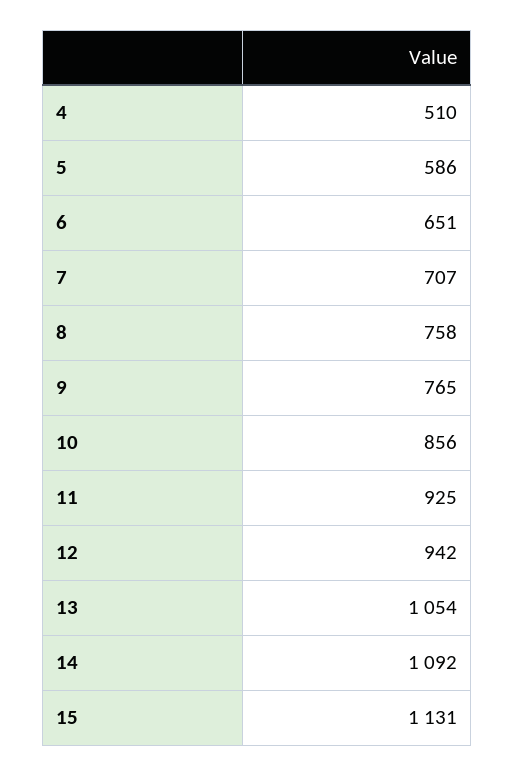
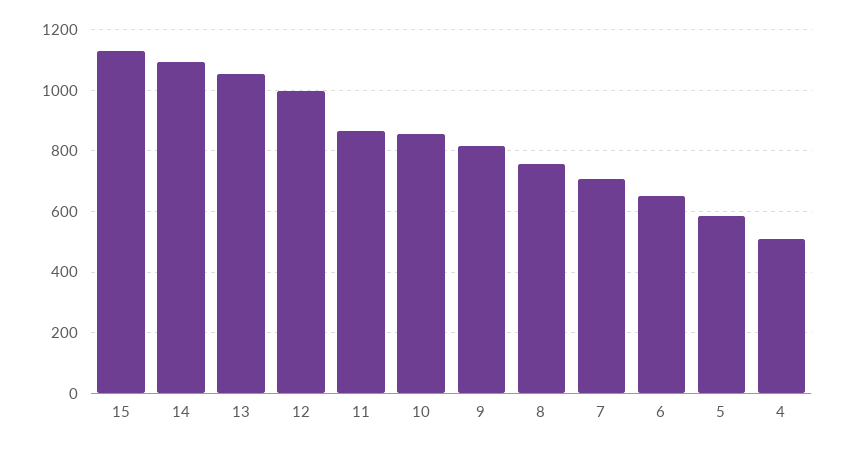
9: 765 -> 820
11: 925 -> 860
12: 942 -> 1000

